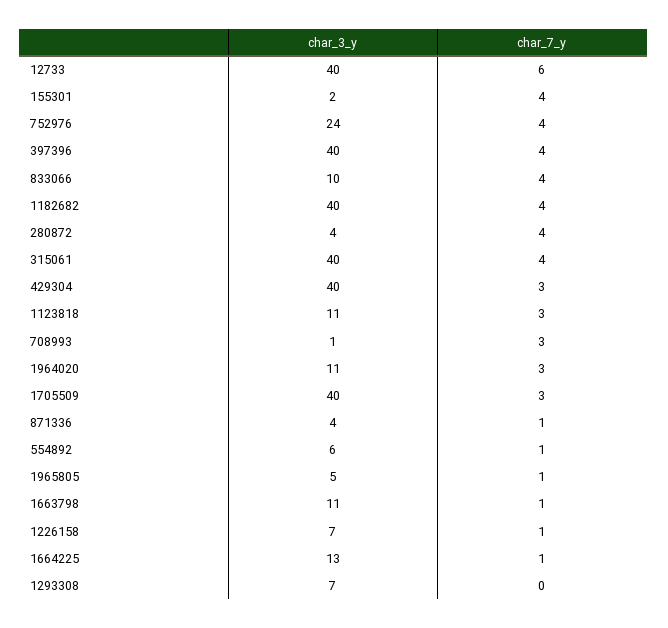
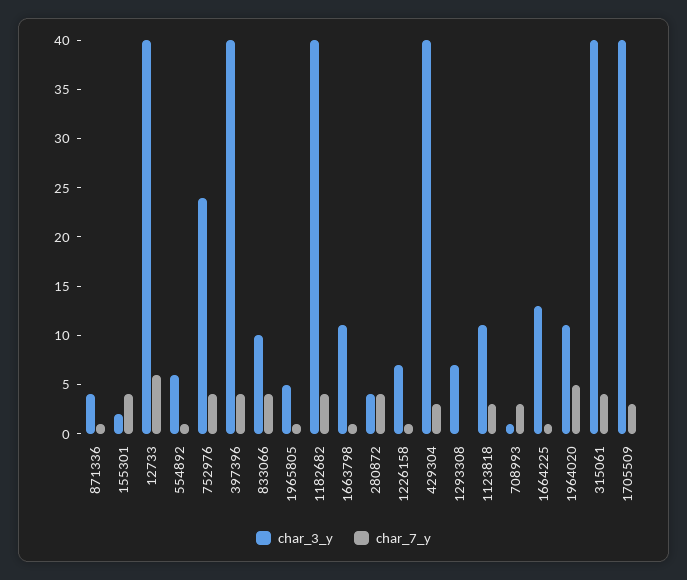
char_7_y, 1964020: 3 -> 5

